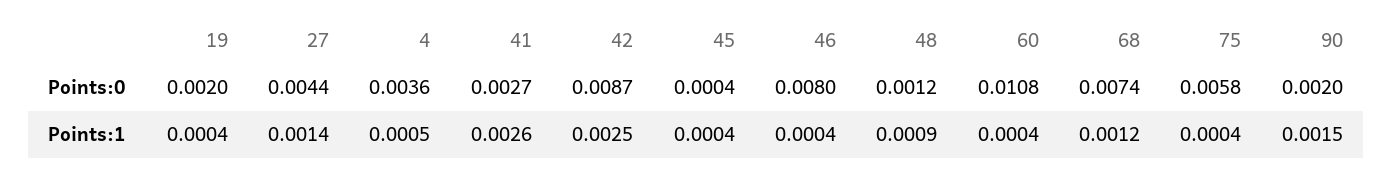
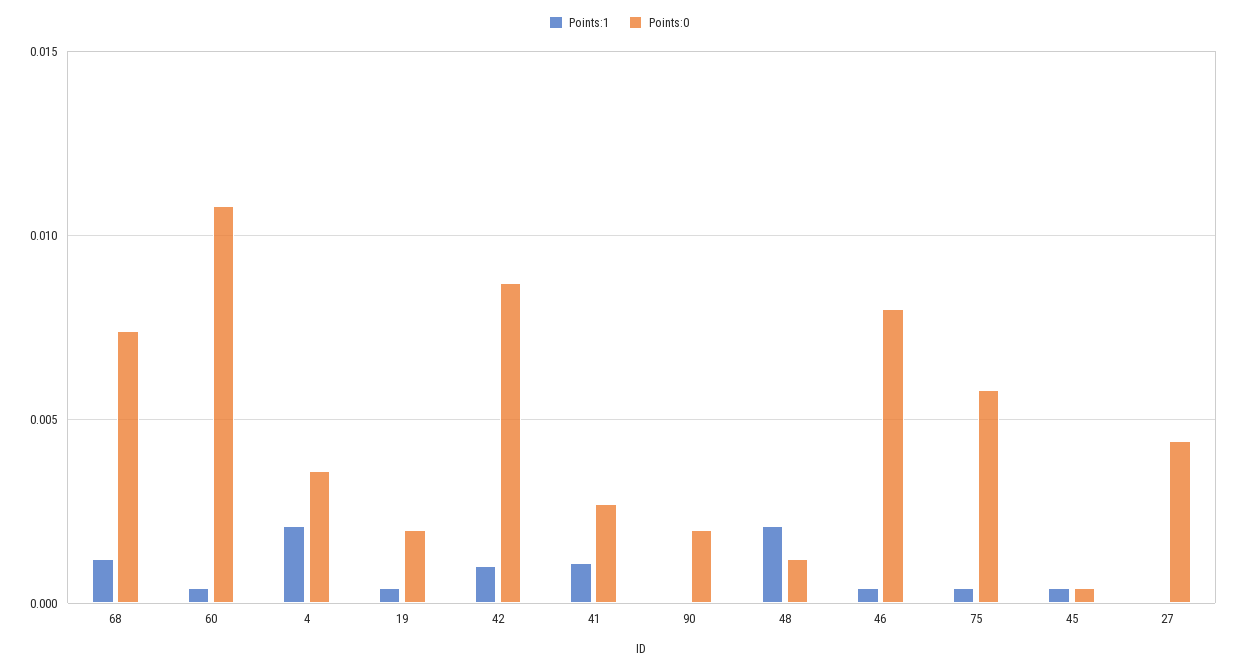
Points:1, 27: 0.0014 -> 0
Points:1, 4: 0.0005 -> 0.002
Points:1, 41: 0.0026 -> 0.001
Points:1, 42: 0.0025 -> 0.001
Points:1, 48: 0.0009 -> 0.002
Points:1, 90: 0.0015 -> 0

